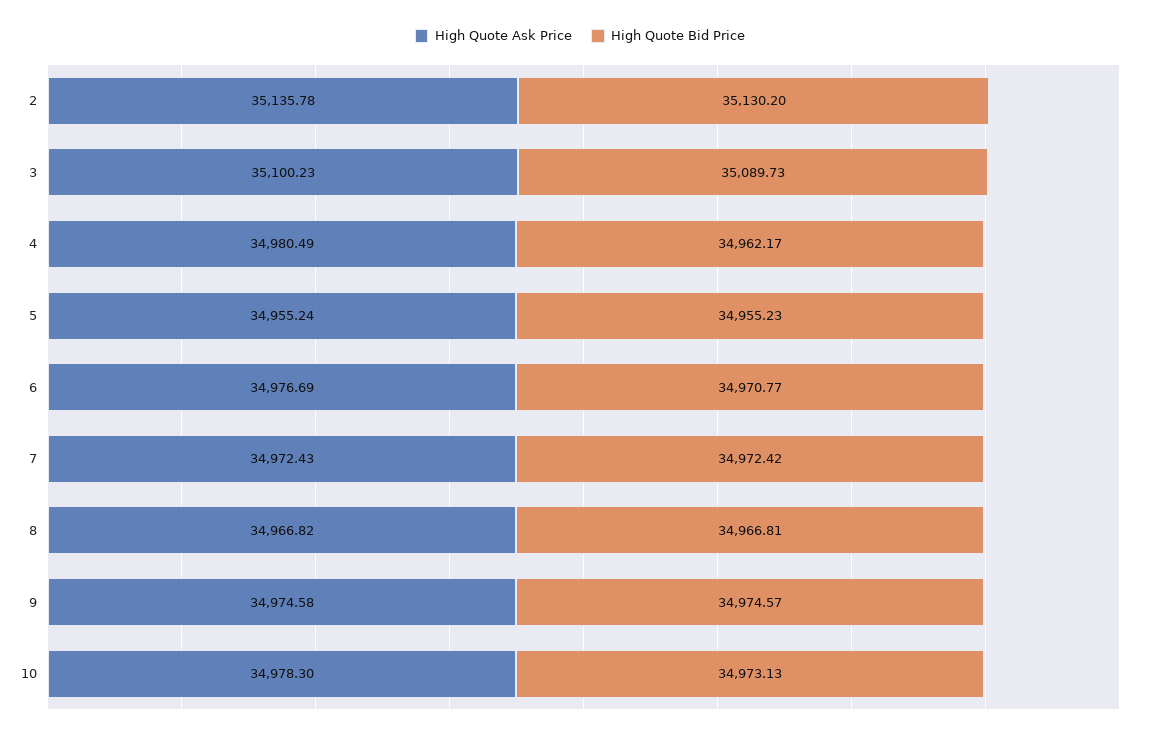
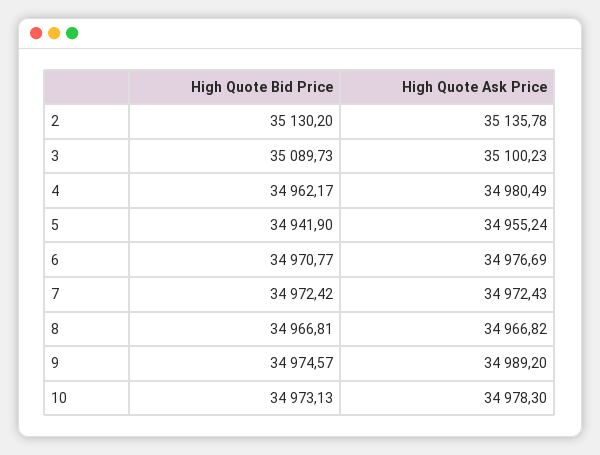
High Quote Bid Price, 5: 34955.23 -> 34941.9
High Quote Ask Price, 9: 34974.58 -> 34989.2

